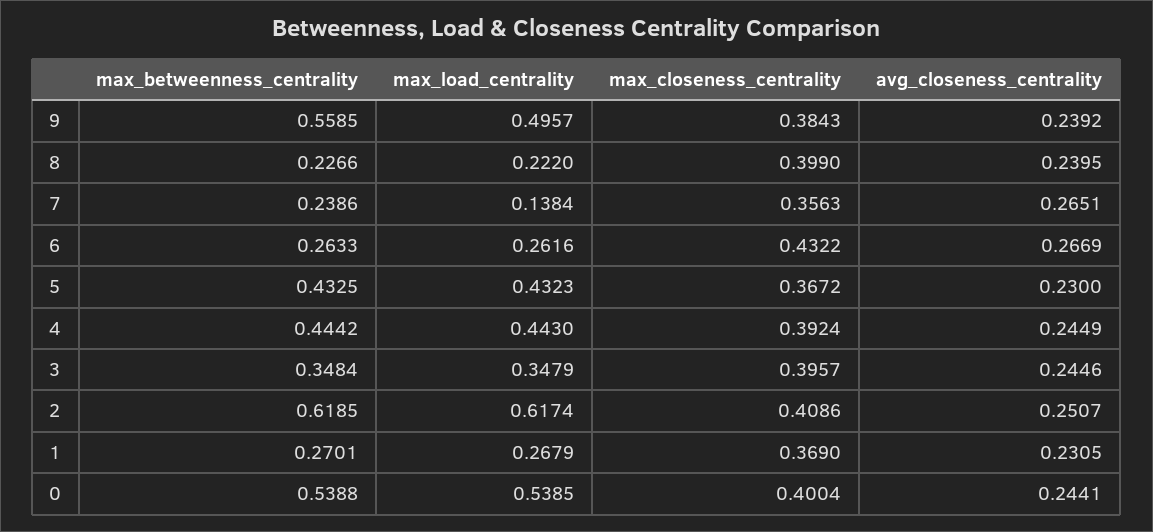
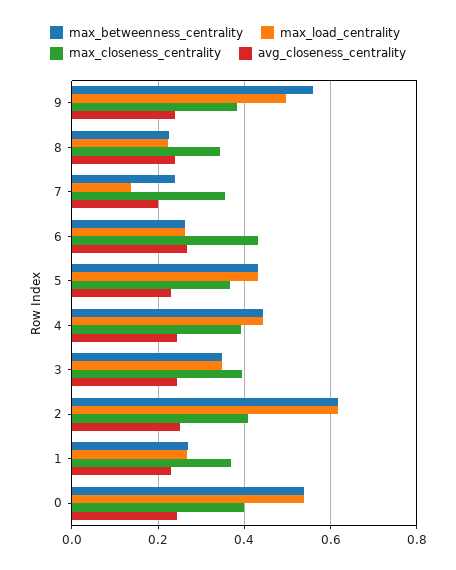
max_closeness_centrality, 8: 0.399 -> 0.34
avg_closeness_centrality, 7: 0.2651 -> 0.2

